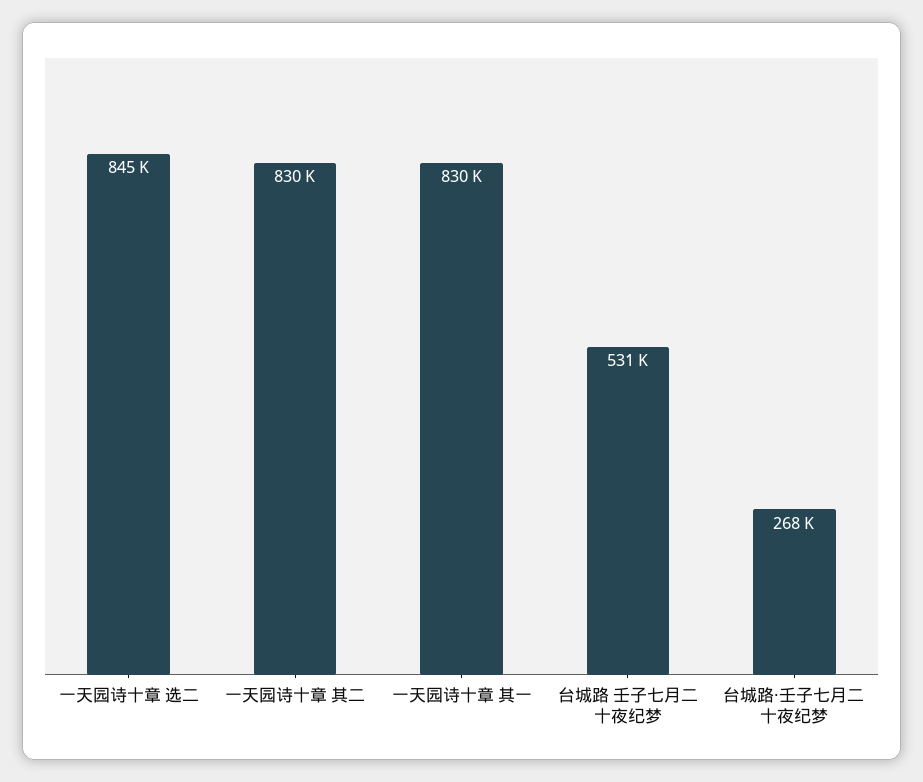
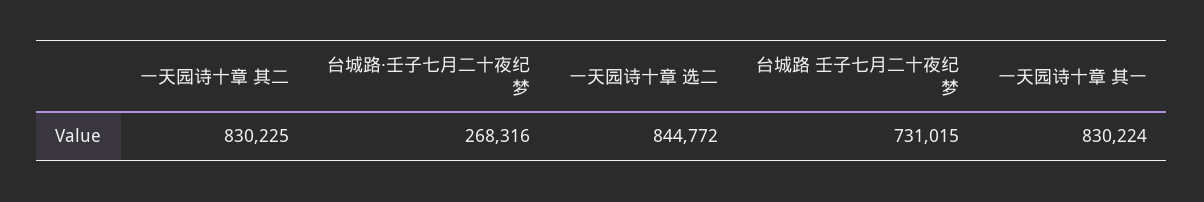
台城路 壬子七月二十夜纪梦: 531000 -> 731015

